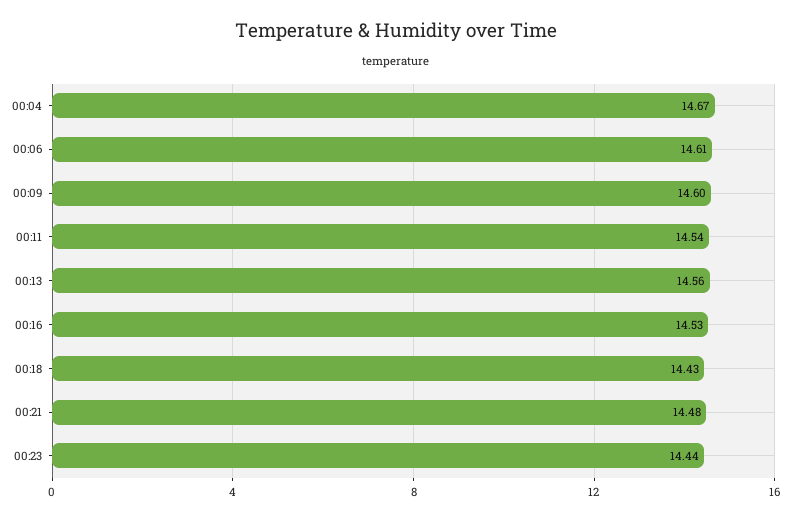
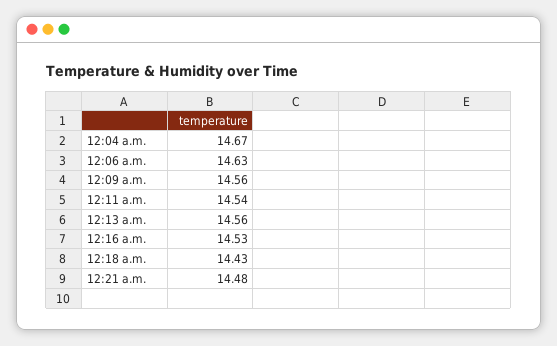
00:06: 14.61 -> 14.63
00:09: 14.6 -> 14.56
00:23: 14.44 -> none

